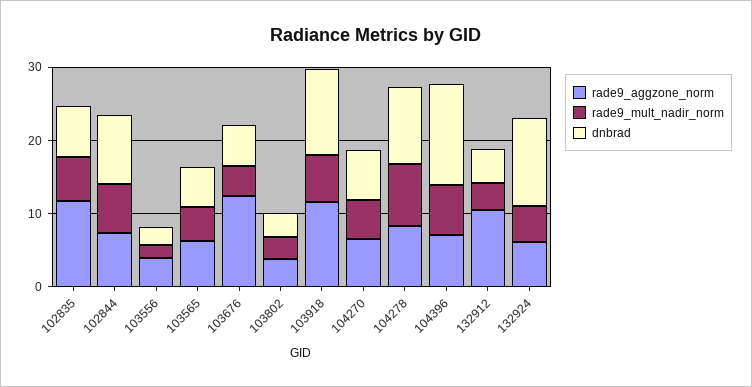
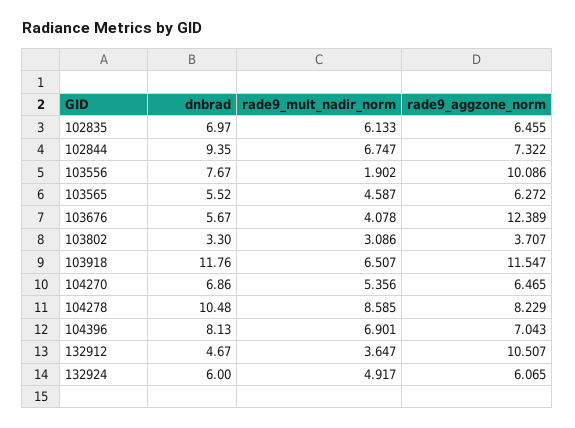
rade9_aggzone_norm, 102835: 12 -> 6.455
rade9_aggzone_norm, 103556: 4 -> 10.086
dnbrad, 103556: 2 -> 7.67
dnbrad, 104396: 14 -> 8.13
dnbrad, 132924: 12 -> 6

